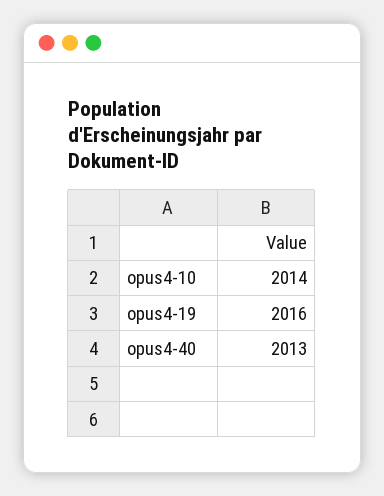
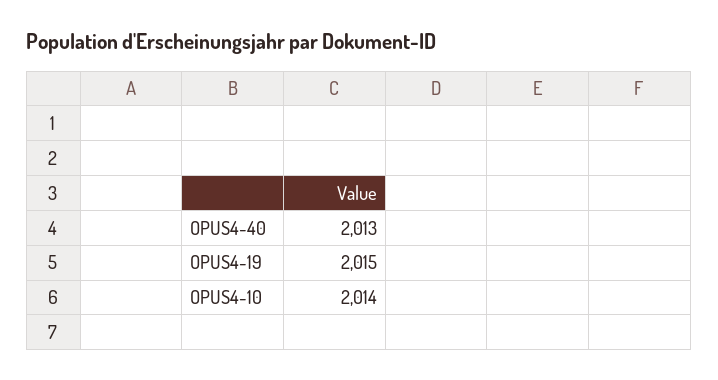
opus4-19: 2016 -> 2015

